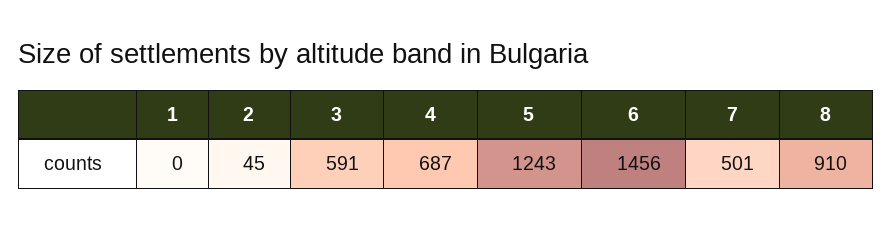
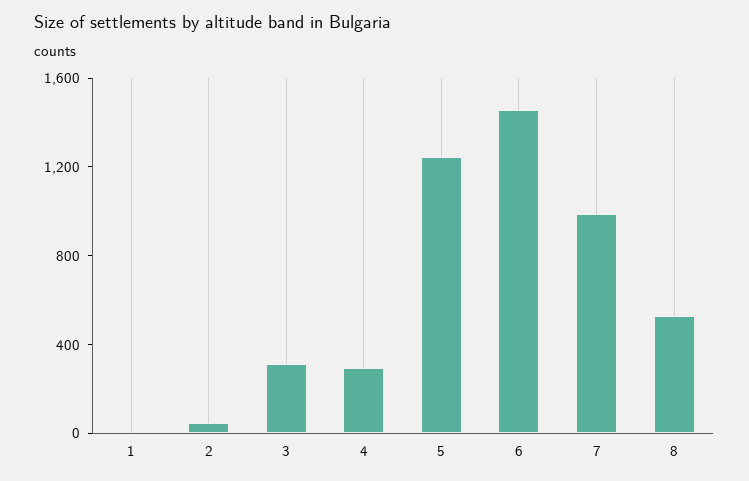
3: 591 -> 300
4: 687 -> 300
7: 501 -> 1000
8: 910 -> 500

